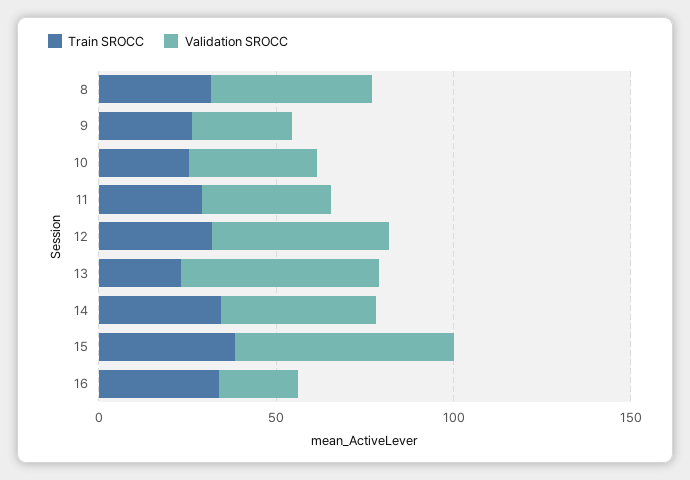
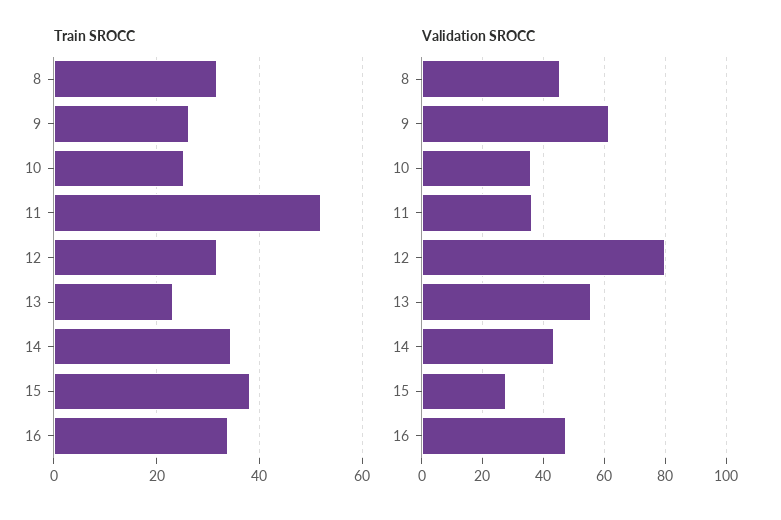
Validation SROCC, 9: 30 -> 62
Train SROCC, 11: 30 -> 52
Validation SROCC, 12: 50 -> 80
Validation SROCC, 15: 60 -> 28
Validation SROCC, 16: 20 -> 48

